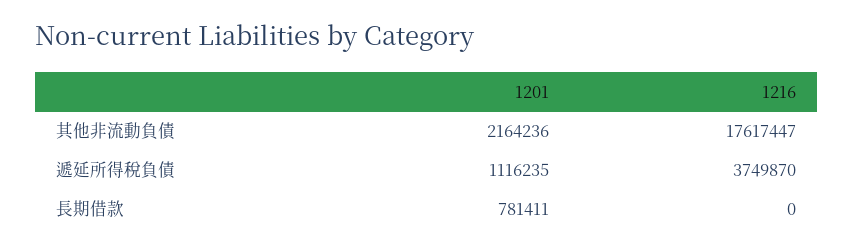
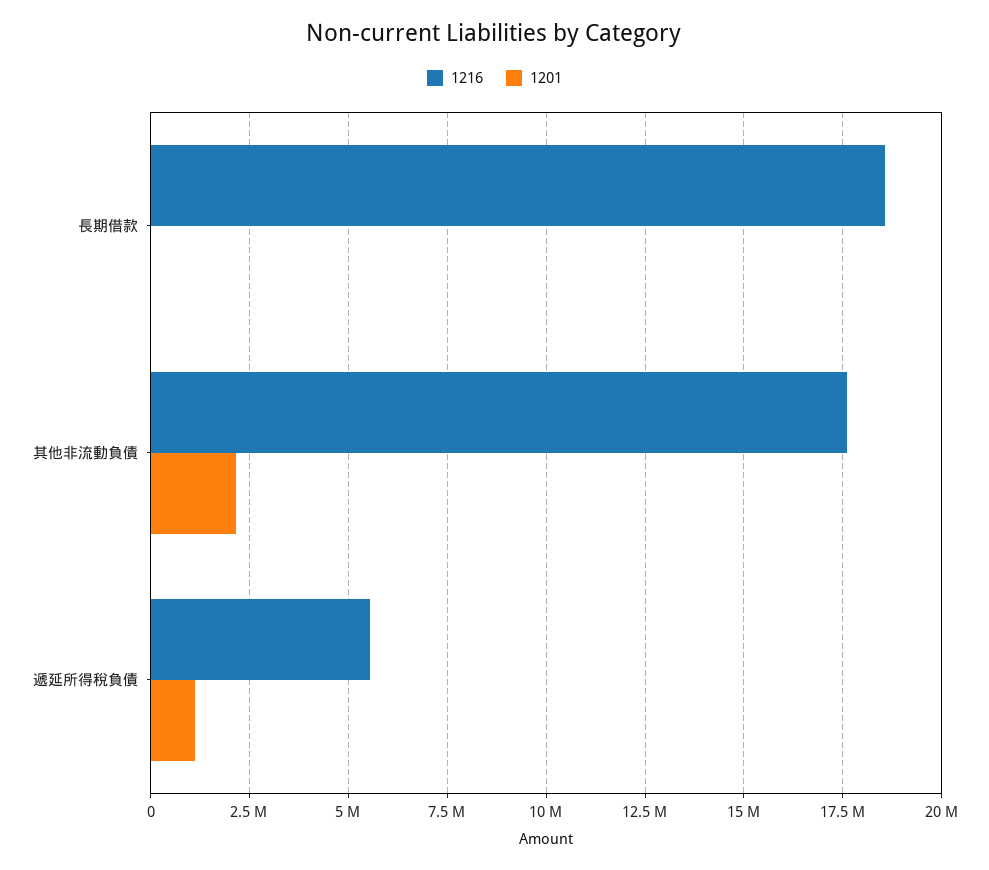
1216, 遞延所得稅負債: 3749870 -> 5500000
1201, 長期借款: 781411 -> 0
1216, 長期借款: 0 -> 18500000

